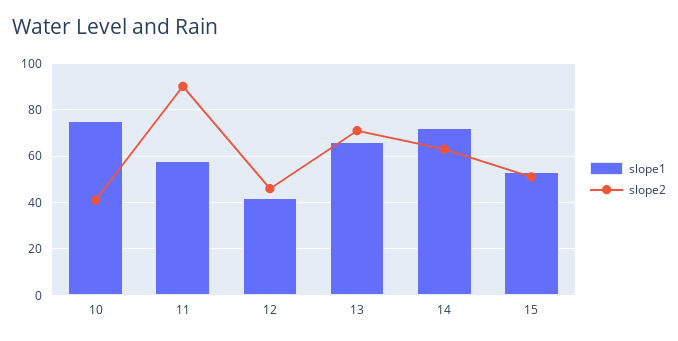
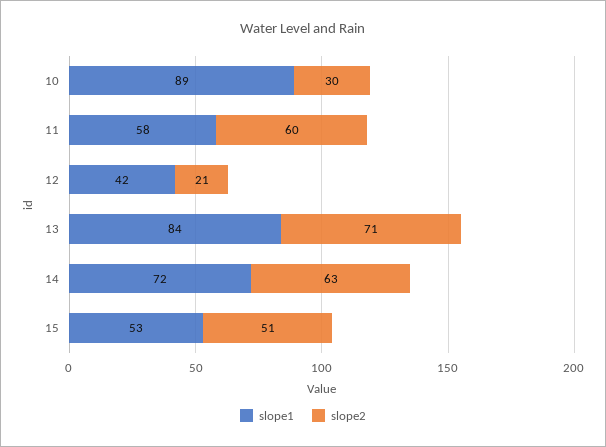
slope1, 10: 75 -> 89
slope2, 10: 40 -> 30
slope2, 11: 90 -> 60
slope2, 12: 45 -> 21
slope1, 13: 65 -> 84

